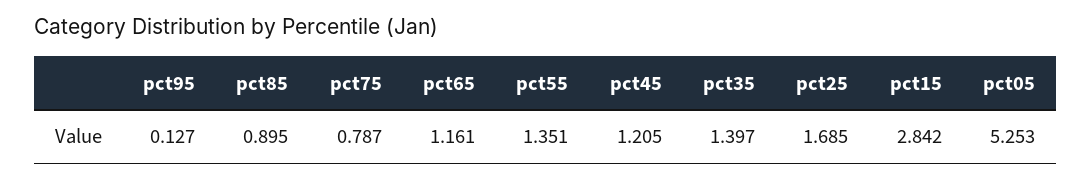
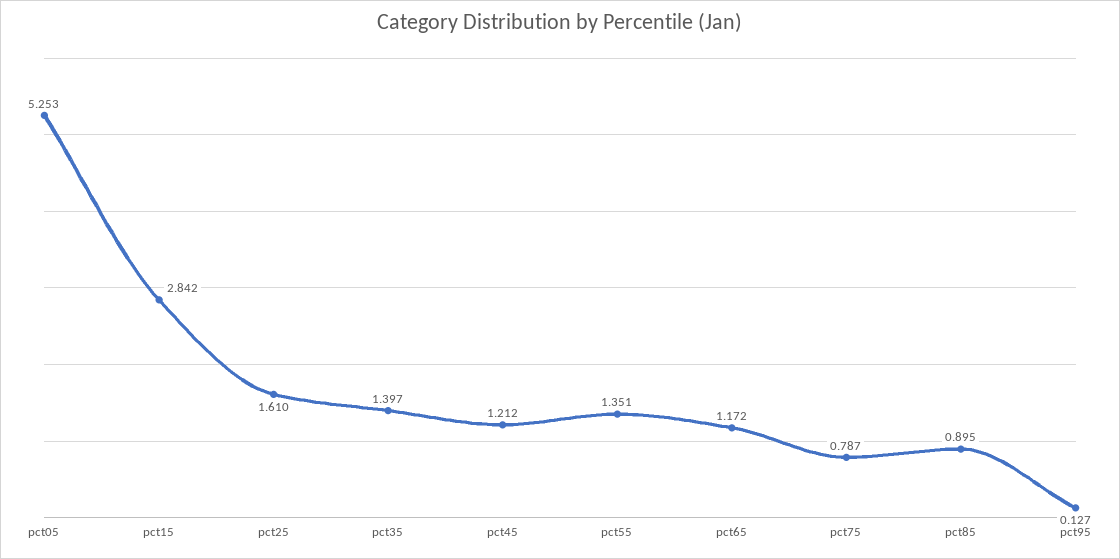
pct65: 1.161 -> 1.172
pct45: 1.205 -> 1.212
pct25: 1.685 -> 1.61

